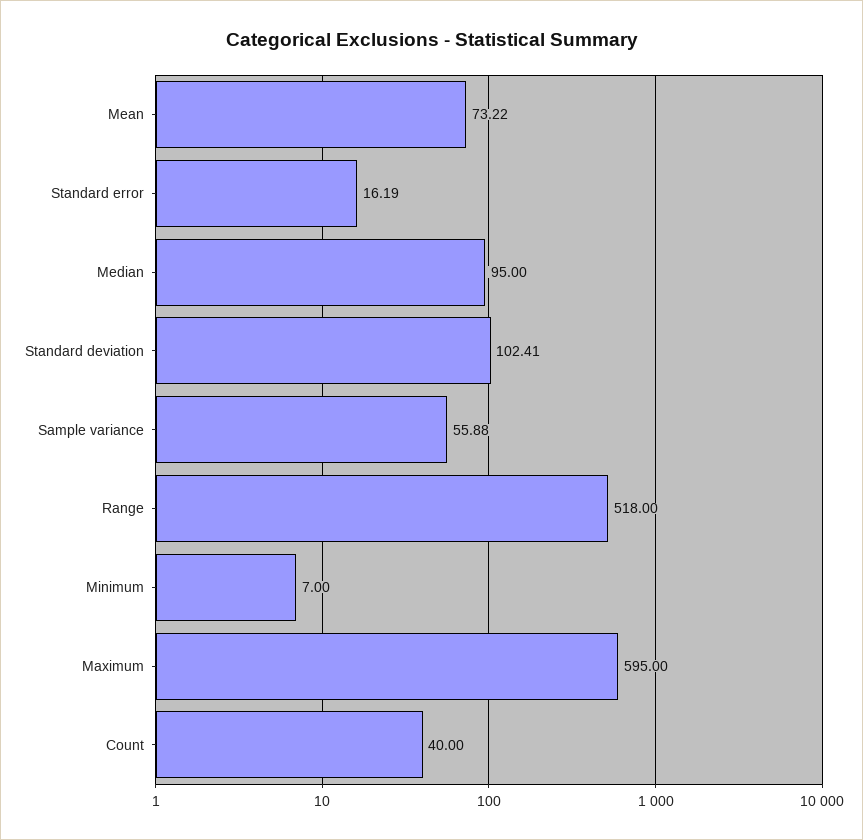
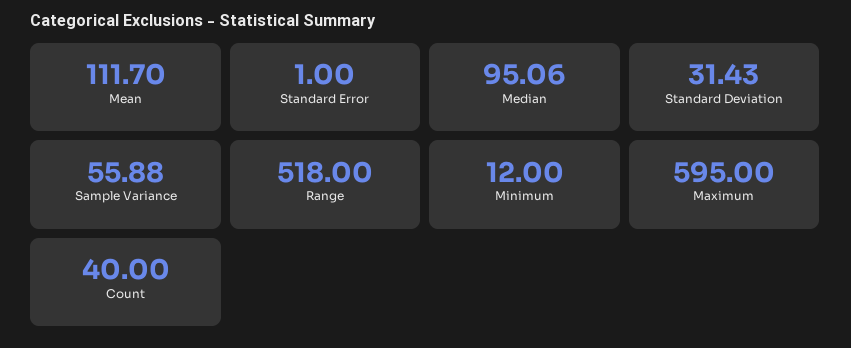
Mean: 73.22 -> 111.7
Standard error: 16.19 -> 1
Median: 95 -> 95.06
Standard deviation: 102.41 -> 31.43
Minimum: 7 -> 12

